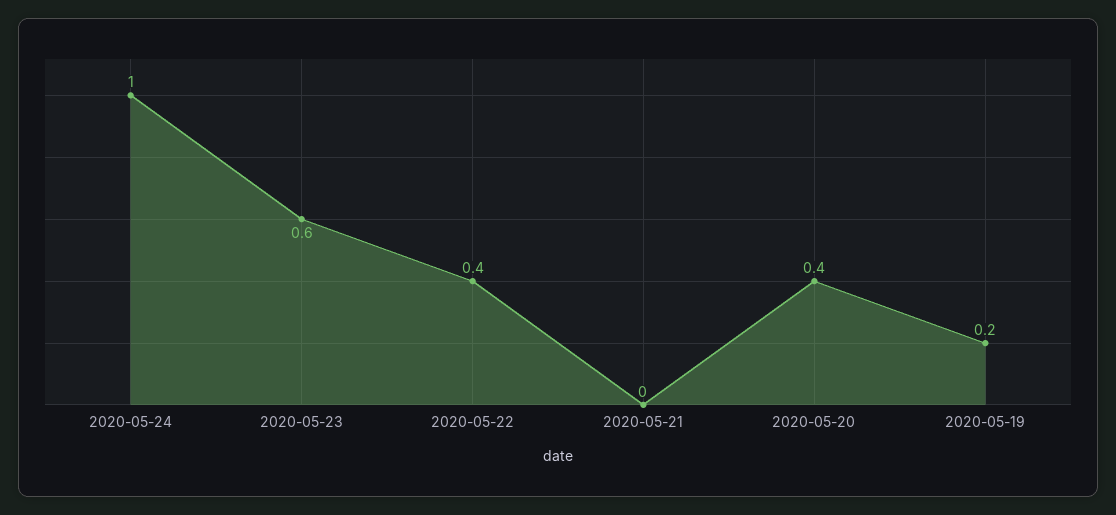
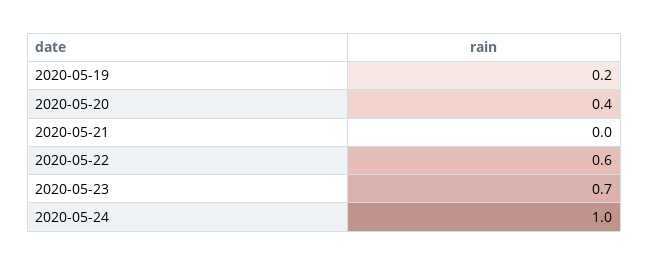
2020-05-23: 0.6 -> 0.7
2020-05-22: 0.4 -> 0.6

